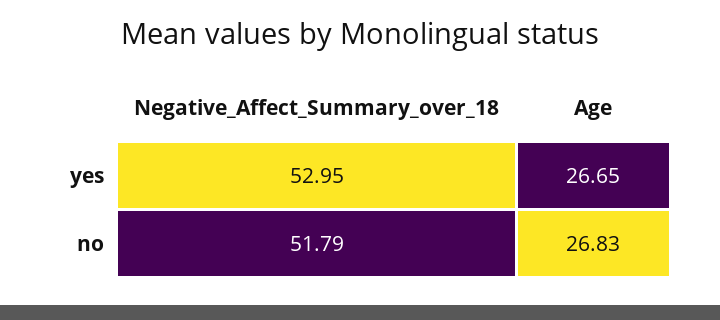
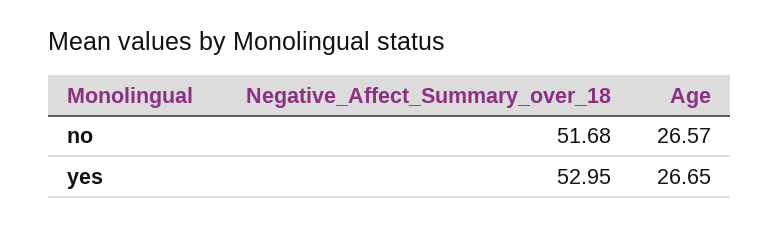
Negative_Affect_Summary_over_18, no: 51.79 -> 51.68
Age, no: 26.83 -> 26.57

